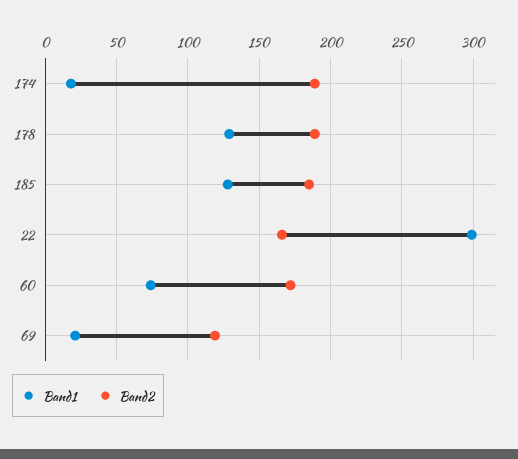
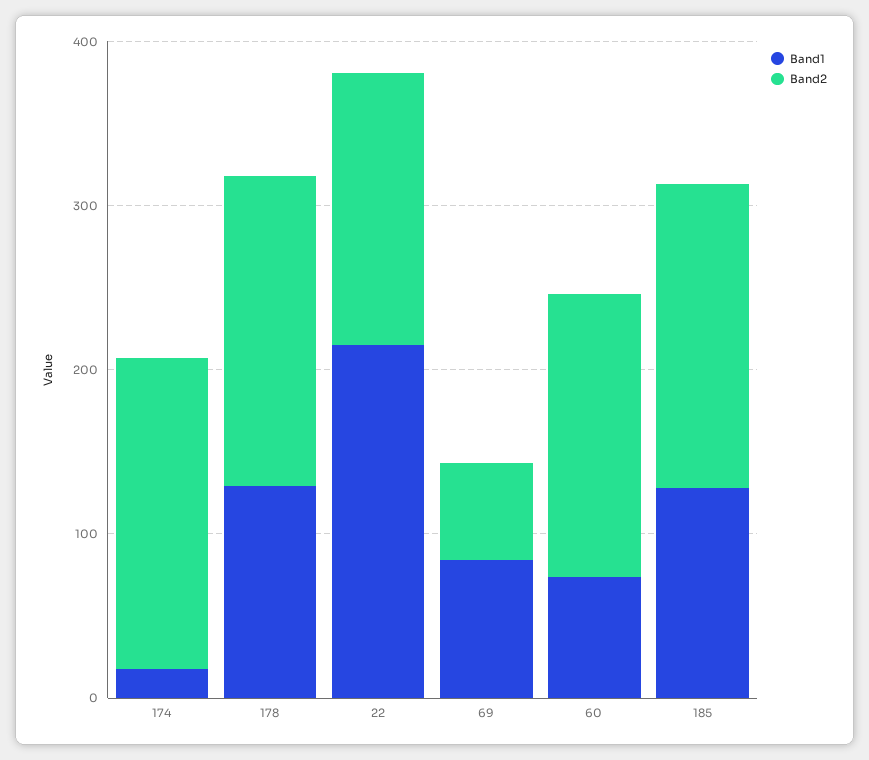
Band1, 22: 300 -> 220
Band1, 69: 20 -> 80
Band2, 69: 120 -> 60

